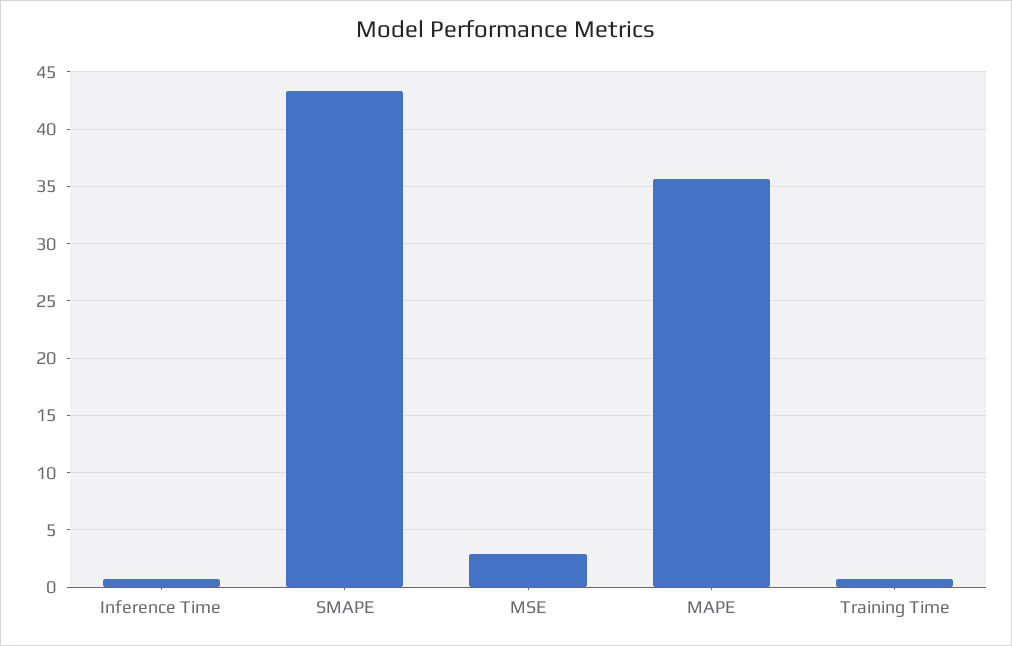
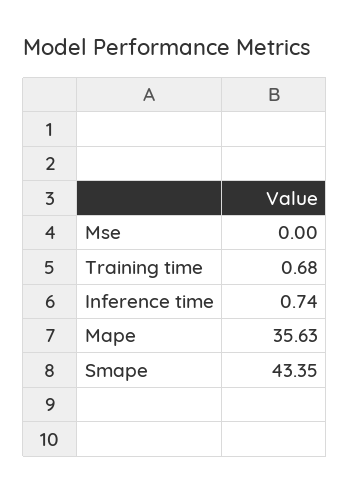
MSE: 3 -> 0

